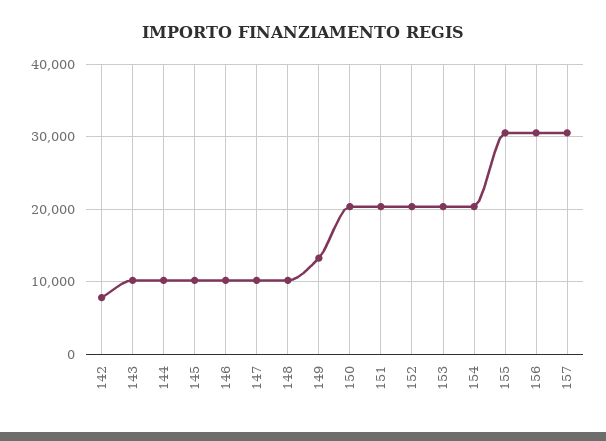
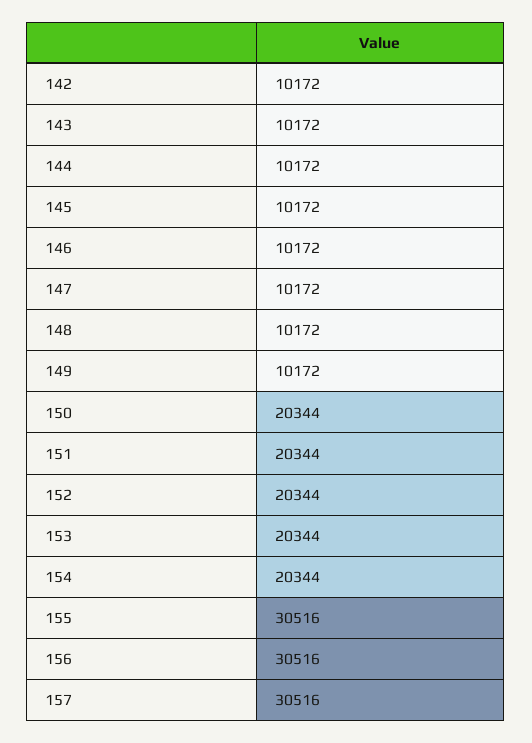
142: 8000 -> 10172
149: 13000 -> 10172

